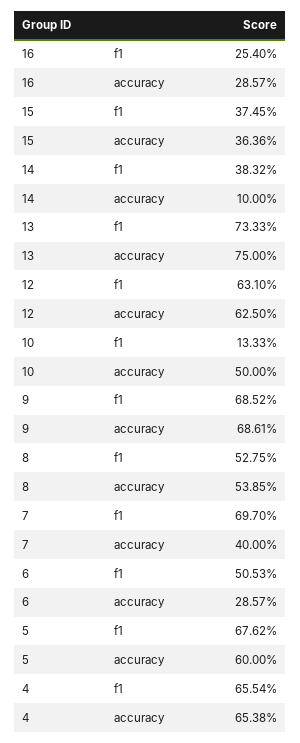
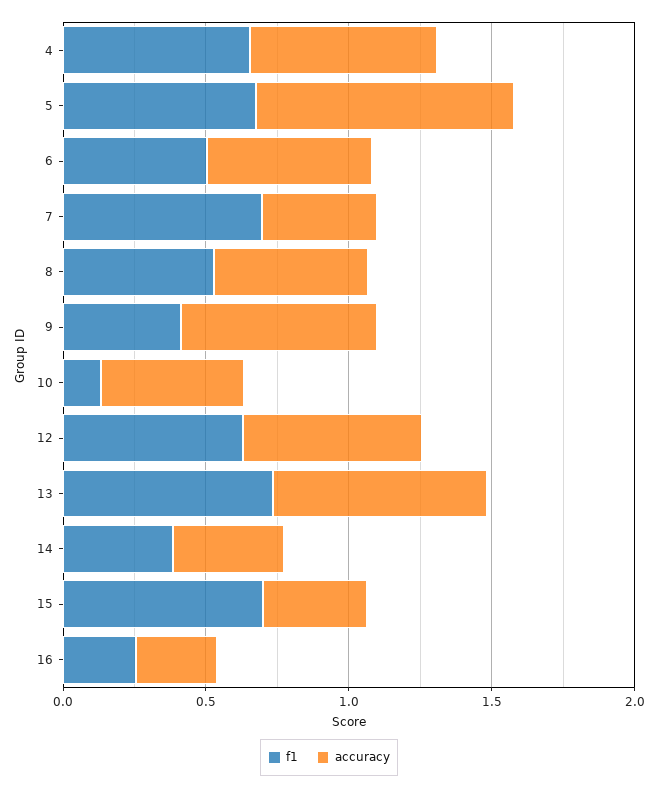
f1, 15: 0.3745 -> 0.7
accuracy, 14: 0.1 -> 0.4
f1, 9: 0.6852 -> 0.4
accuracy, 6: 0.2857 -> 0.6
accuracy, 5: 0.6 -> 0.9

